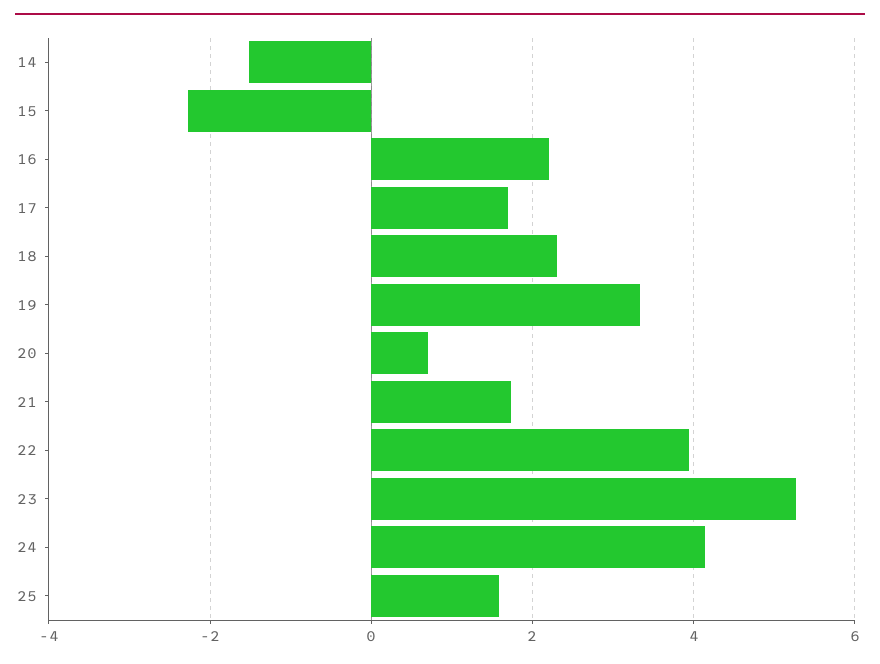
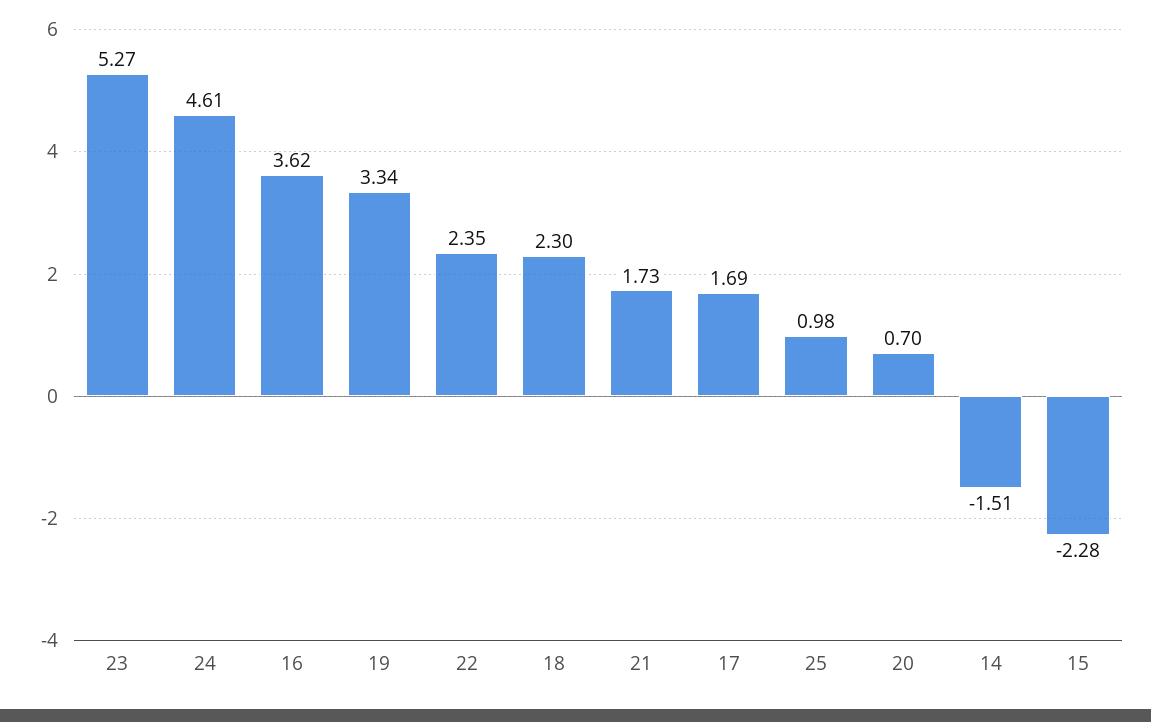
16: 2.2 -> 3.62
22: 4 -> 2.35
24: 4.2 -> 4.61
25: 1.6 -> 0.98

